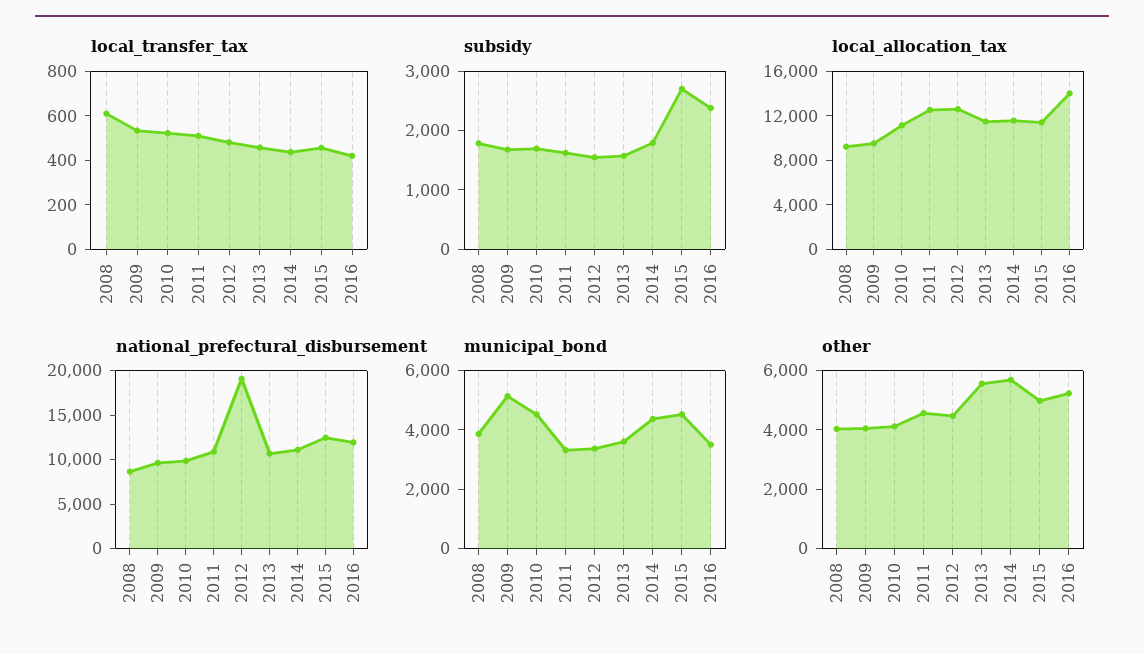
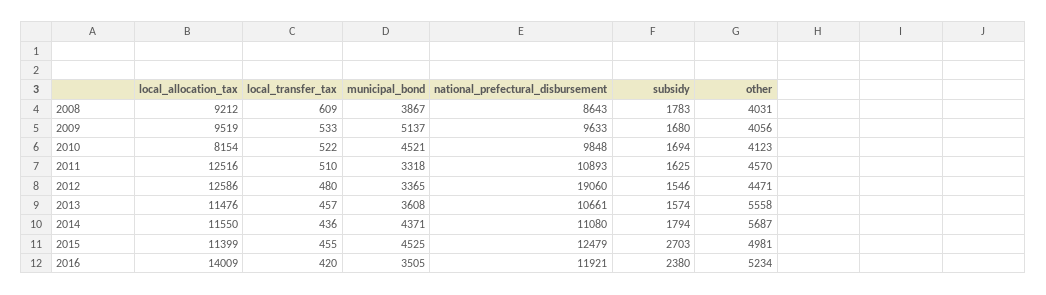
local_allocation_tax, 2010: 11000 -> 8154

